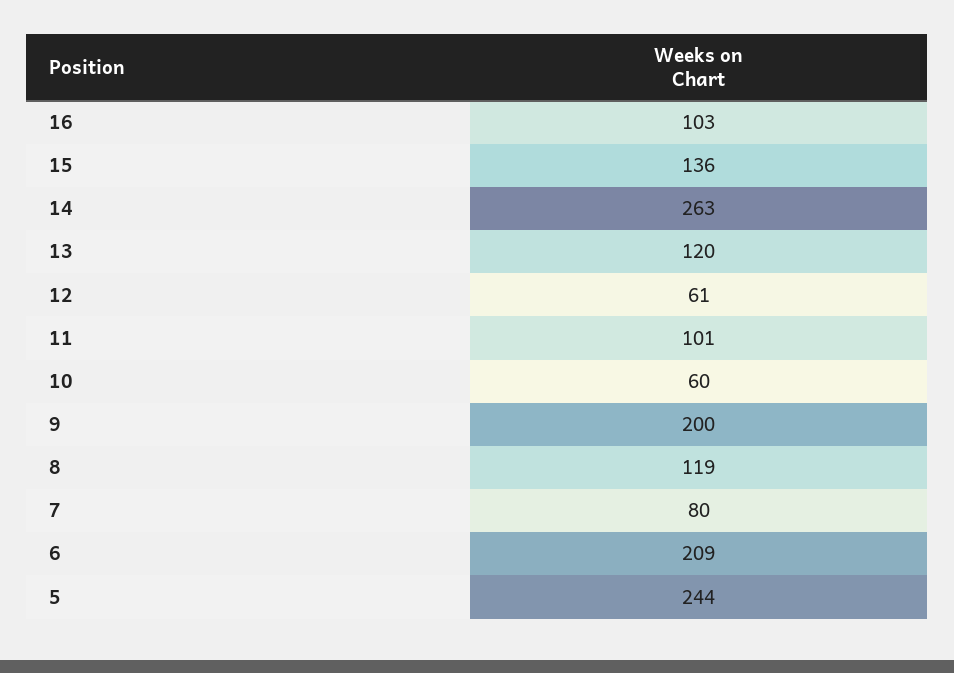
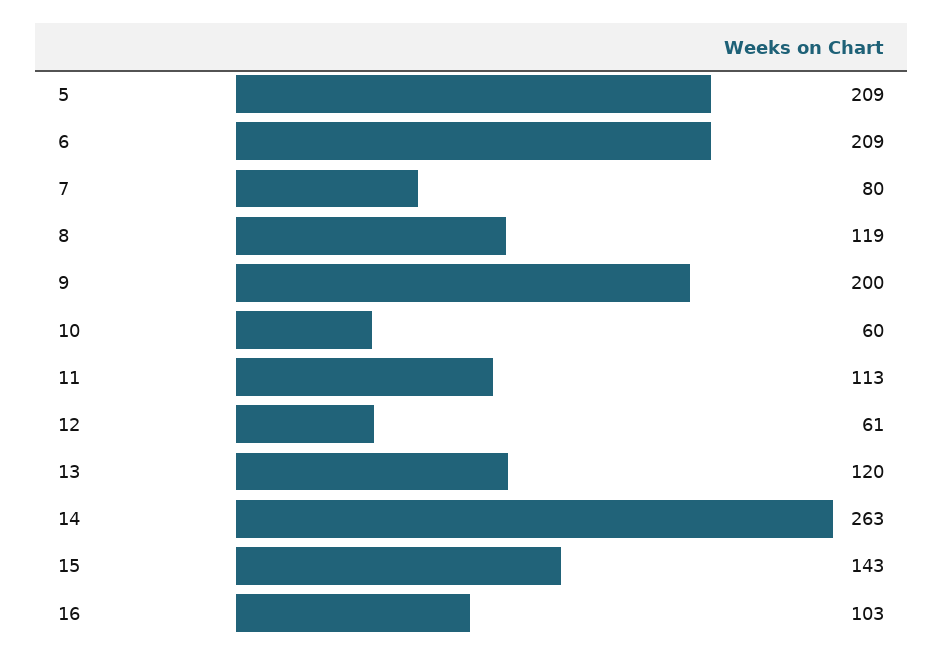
15: 136 -> 143
11: 101 -> 113
5: 244 -> 209

